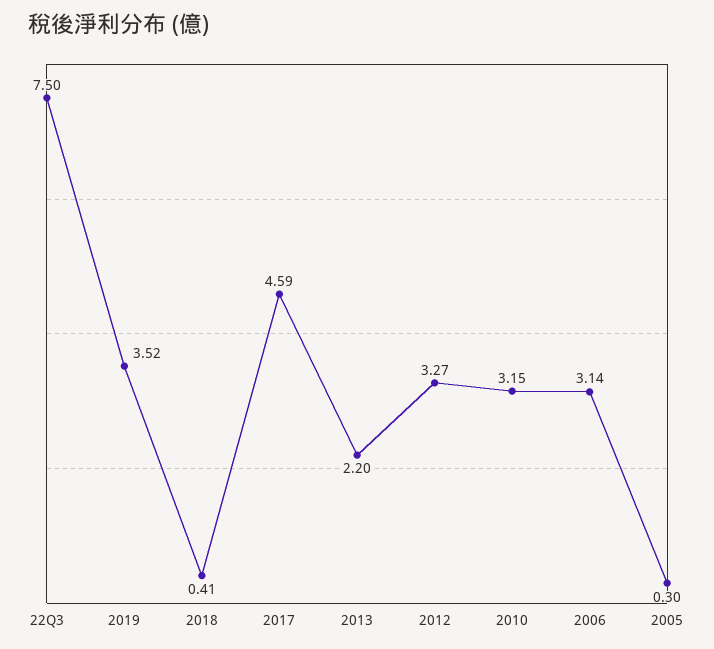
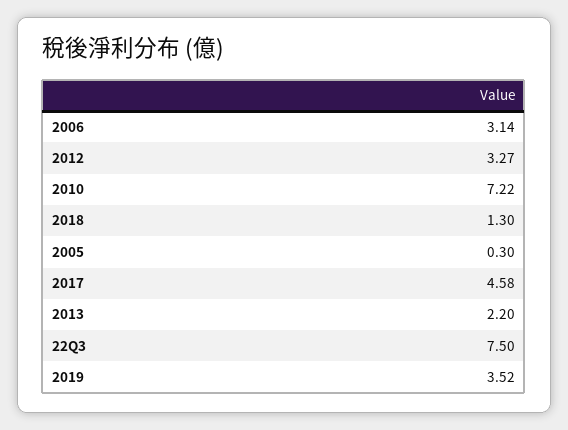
2018: 0.41 -> 1.3
2017: 4.59 -> 4.58
2010: 3.15 -> 7.22

